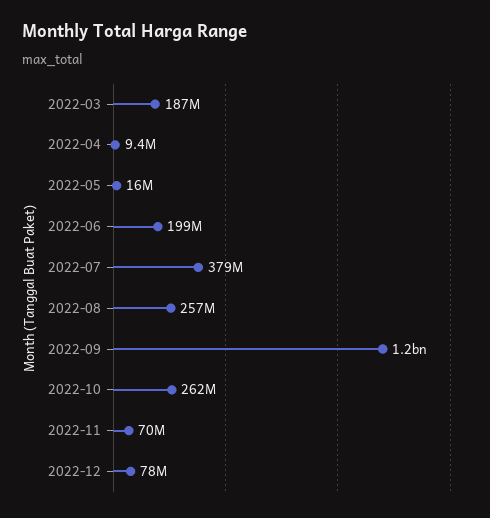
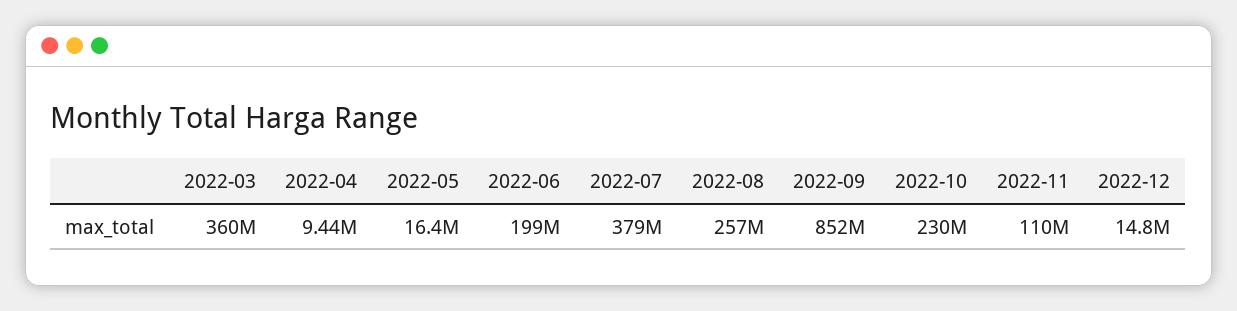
2022-03: 187000000 -> 360000000
2022-09: 1200000000 -> 852000000
2022-10: 262000000 -> 230000000
2022-11: 70000000 -> 110000000
2022-12: 78000000 -> 14800000

